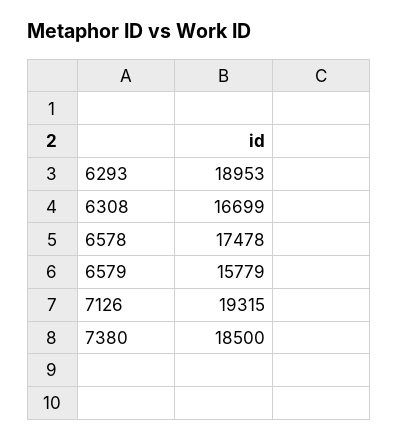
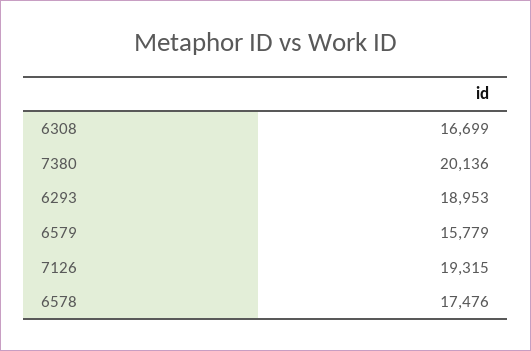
6578: 17478 -> 17476
7380: 18500 -> 20136

